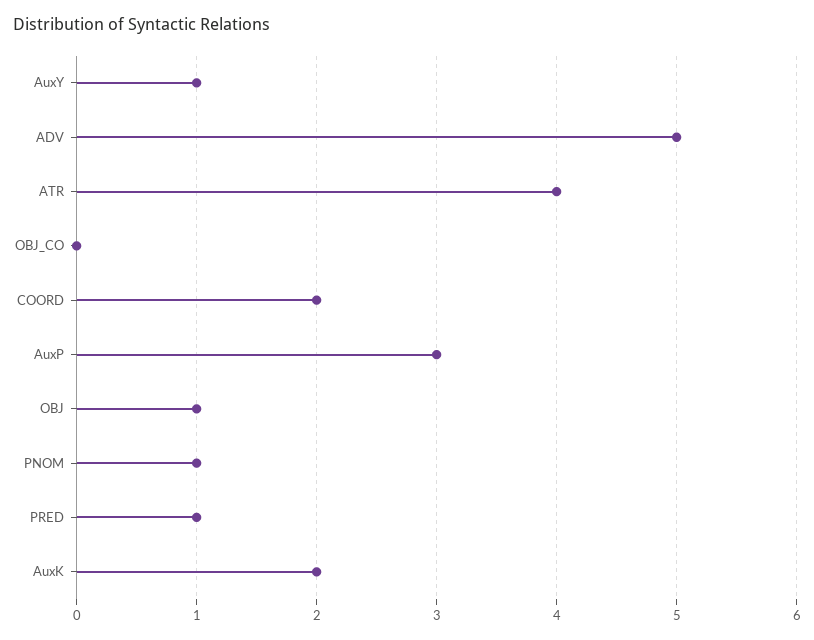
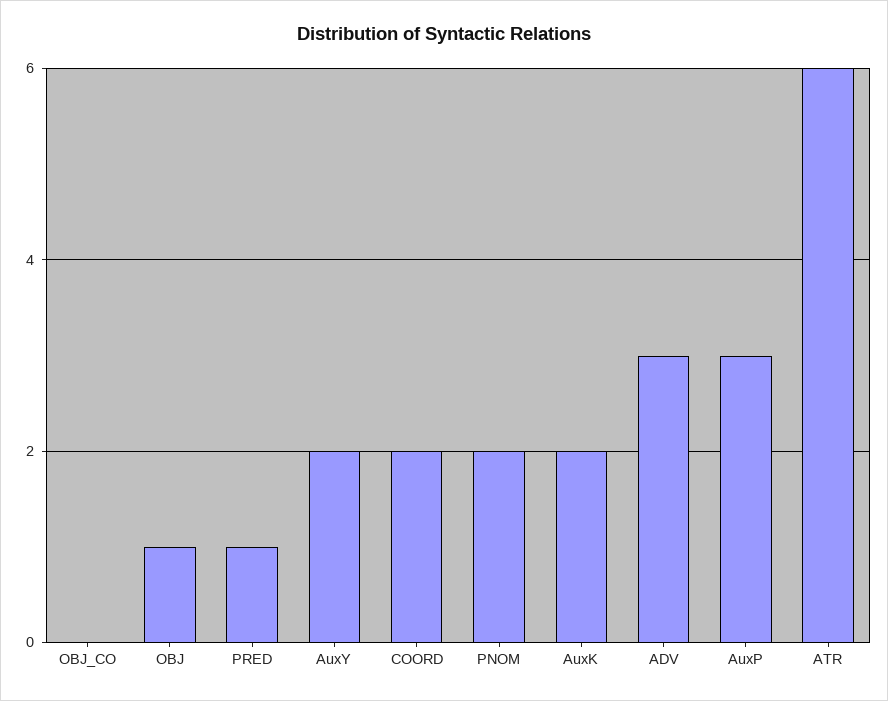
AuxY: 1 -> 2
ADV: 5 -> 3
ATR: 4 -> 6
PNOM: 1 -> 2

